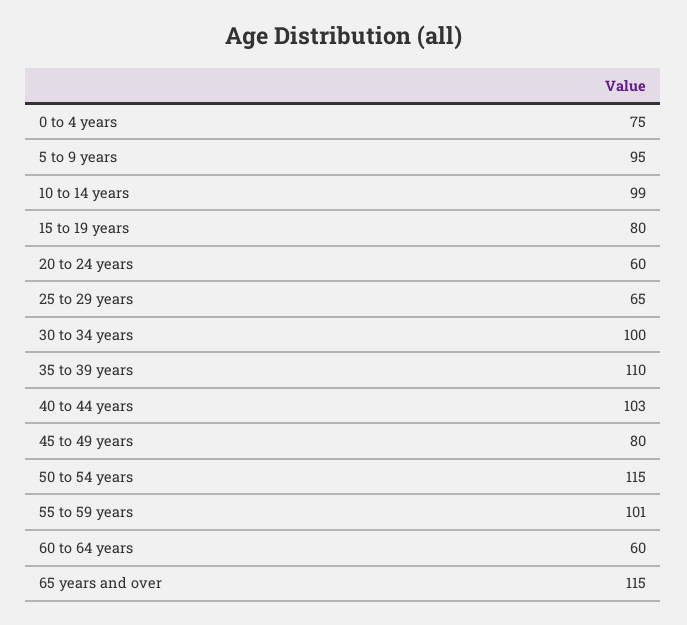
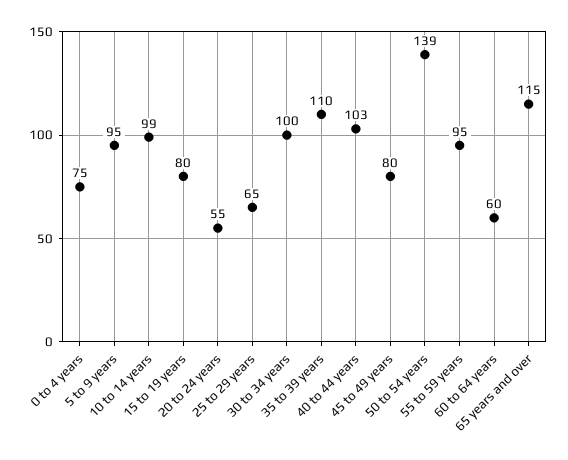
20 to 24 years: 60 -> 55
50 to 54 years: 115 -> 139
55 to 59 years: 101 -> 95

